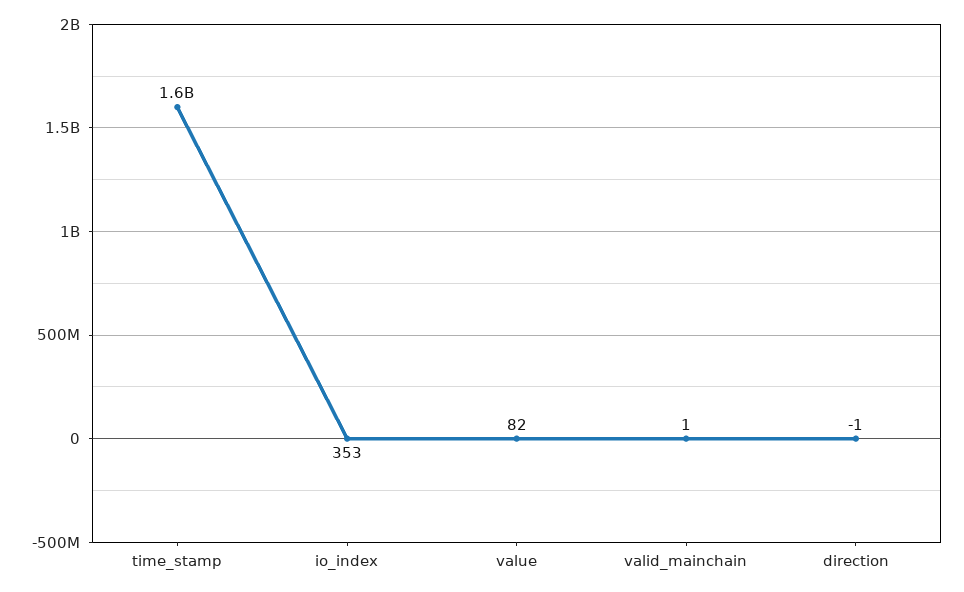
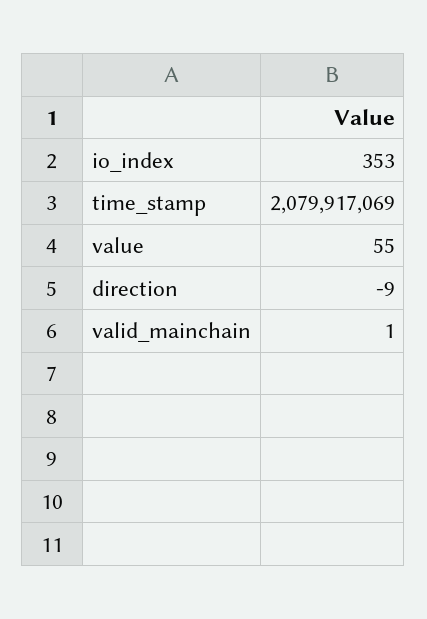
time_stamp: 1600000000 -> 2079917069
value: 82 -> 55
direction: -1 -> -9

